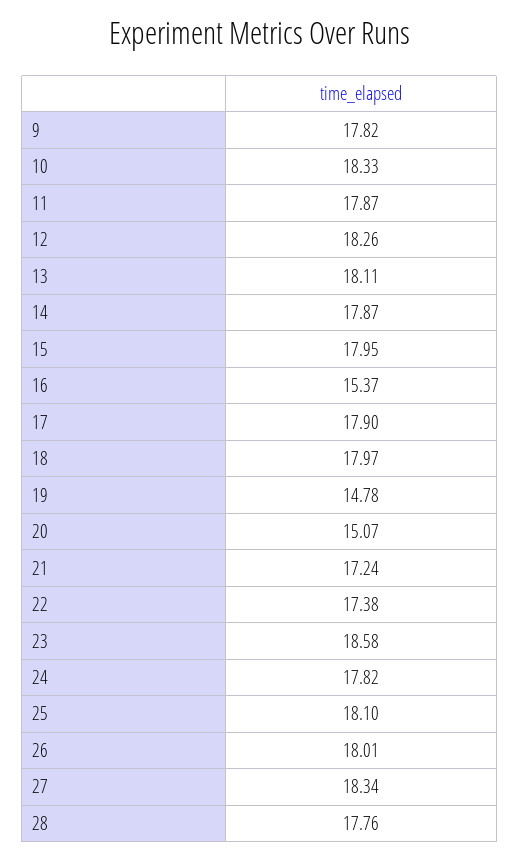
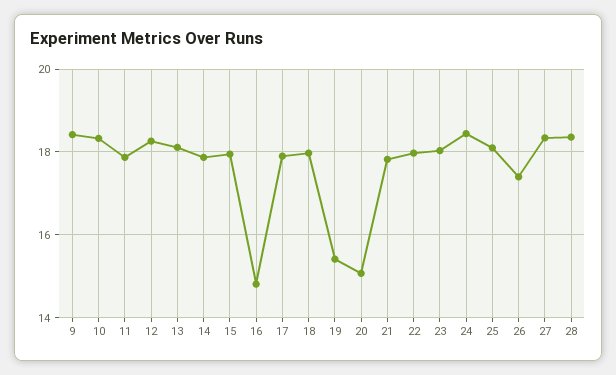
9: 17.82 -> 18.4
16: 15.37 -> 14.8
19: 14.78 -> 15.4
21: 17.24 -> 17.8
22: 17.38 -> 18
23: 18.58 -> 18
24: 17.82 -> 18.4
26: 18.01 -> 17.4
28: 17.76 -> 18.4

